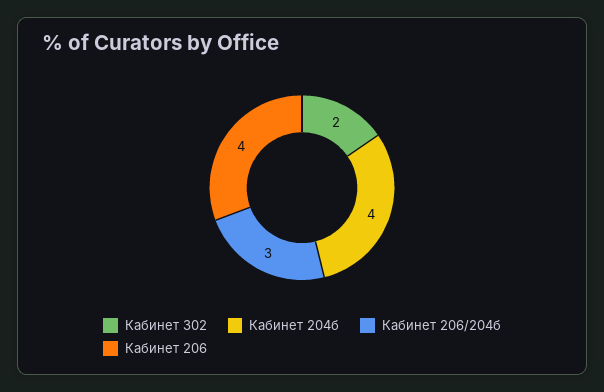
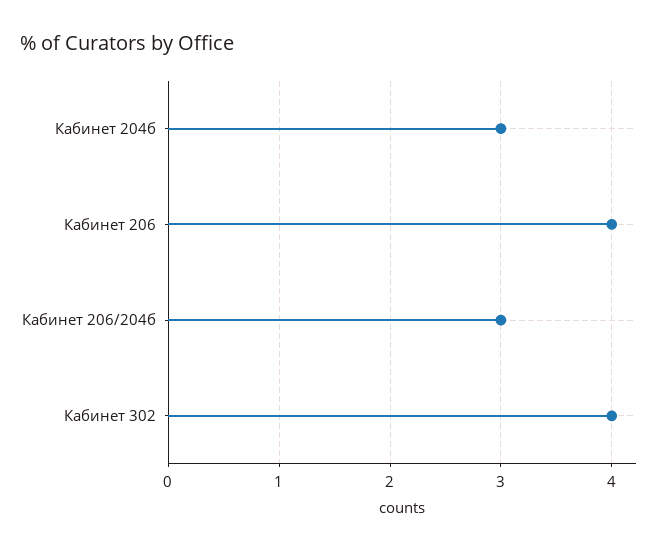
Кабинет 302: 2 -> 4
Кабинет 204б: 4 -> 3

